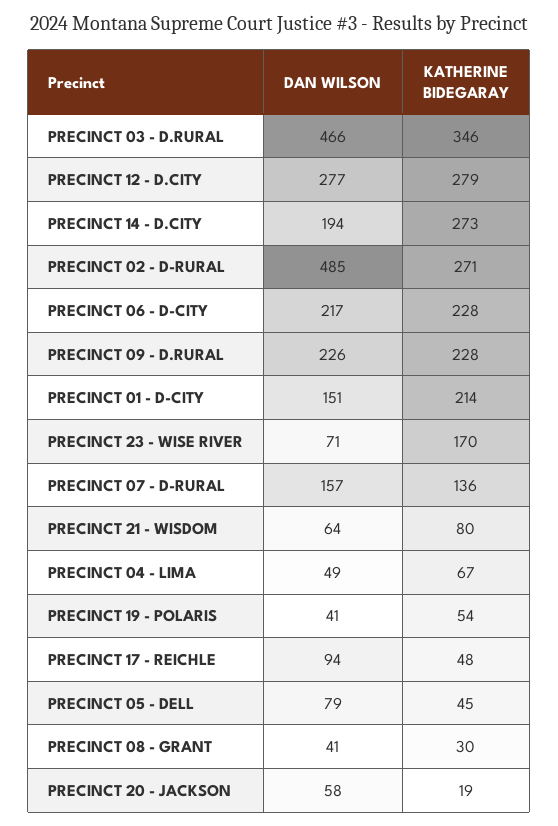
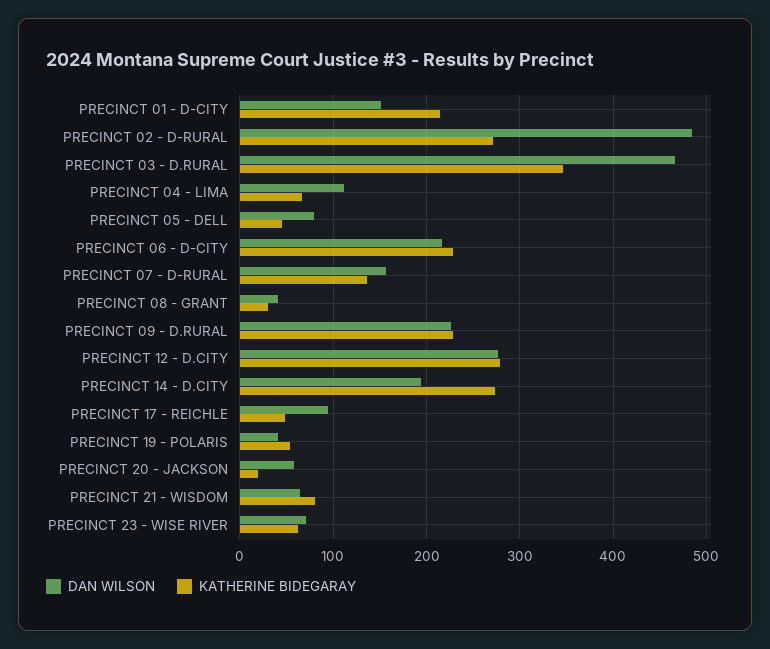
KATHERINE BIDEGARAY, PRECINCT 23 - WISE RIVER: 170 -> 60
DAN WILSON, PRECINCT 04 - LIMA: 49 -> 110

